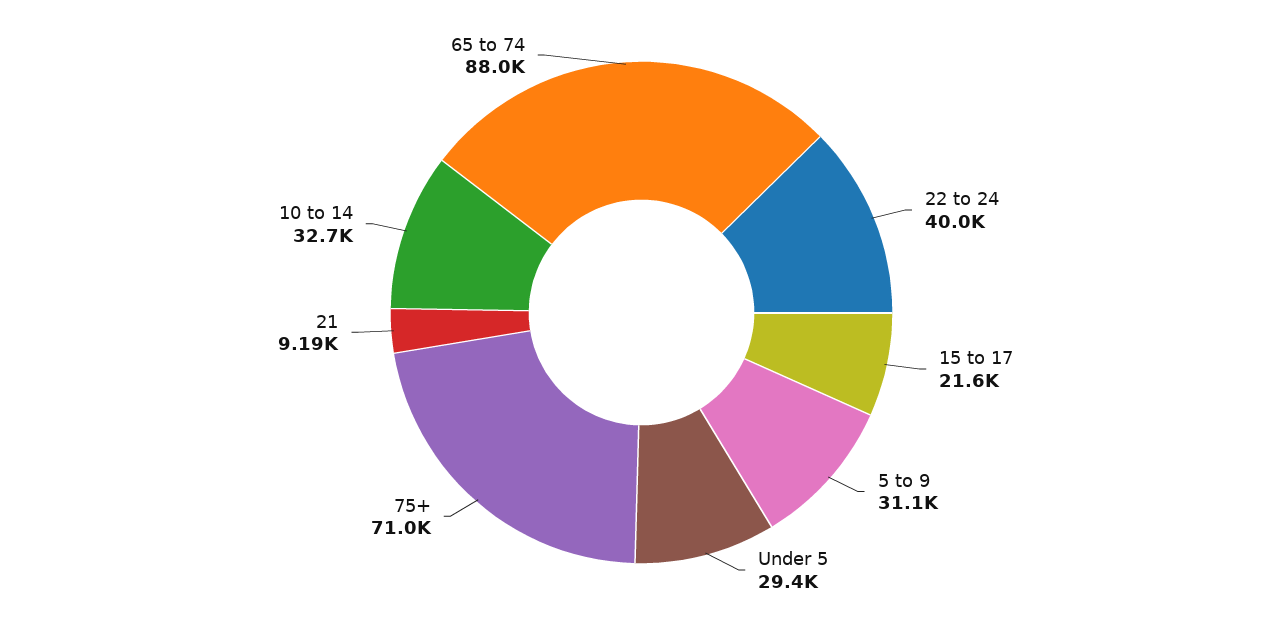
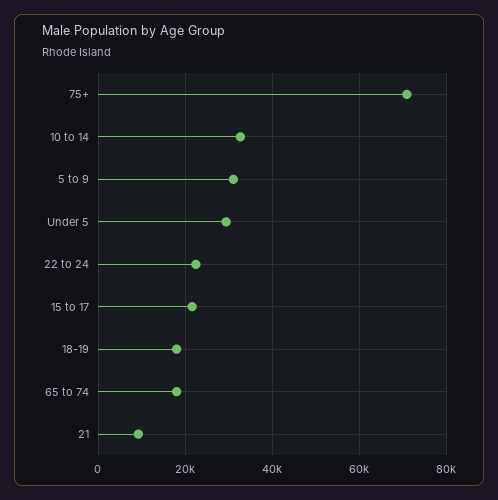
22 to 24: 40000 -> 22000
65 to 74: 88000 -> 18000
18-19: none -> 18000

